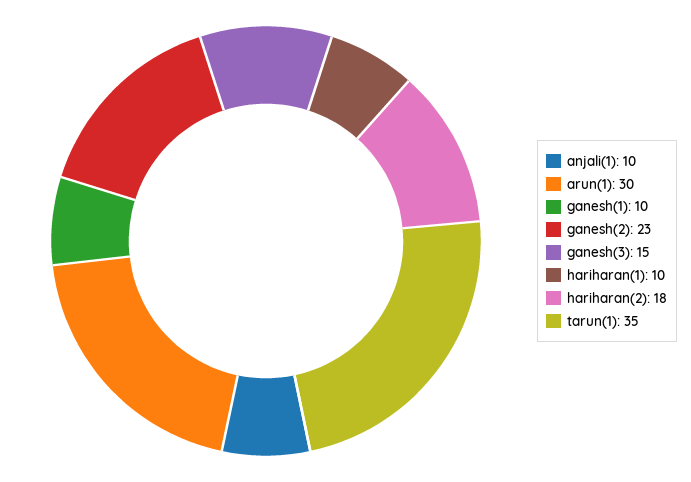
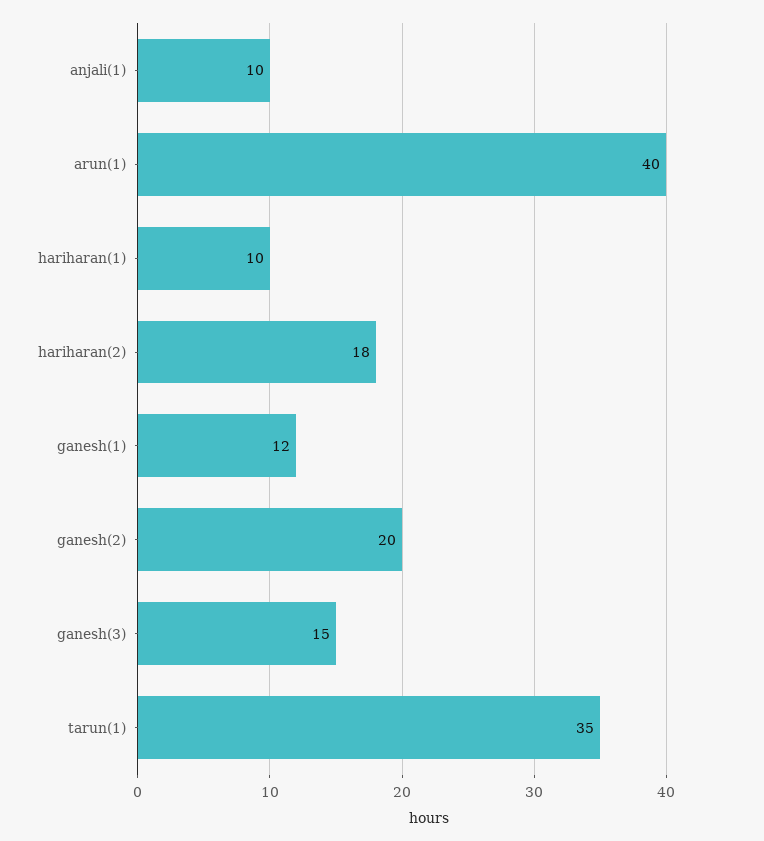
arun(1): 30 -> 40
ganesh(1): 10 -> 12
ganesh(2): 23 -> 20

